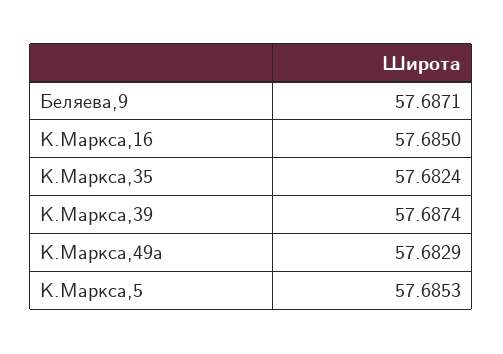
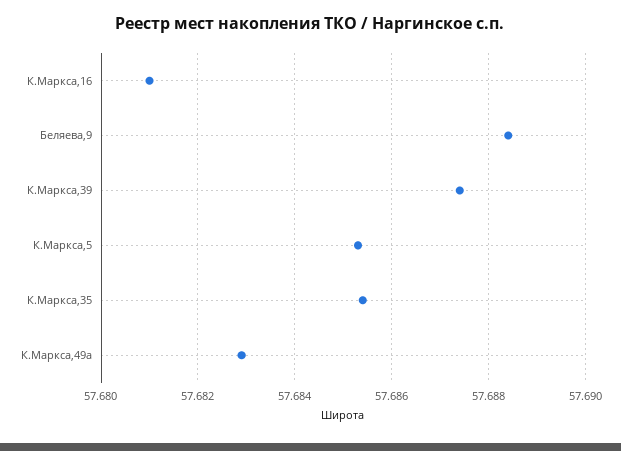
Беляева,9: 57.6871 -> 57.6885
К.Маркса,16: 57.685 -> 57.681
К.Маркса,35: 57.6824 -> 57.6855

